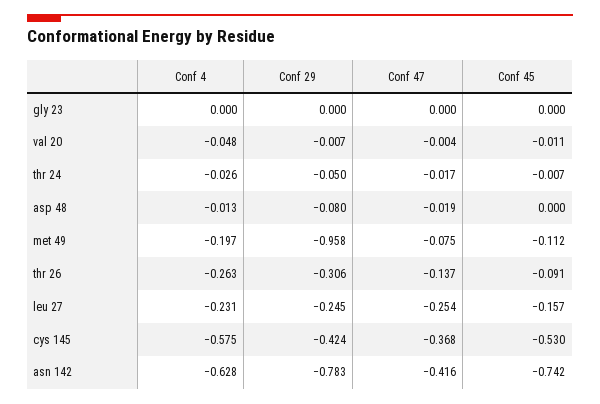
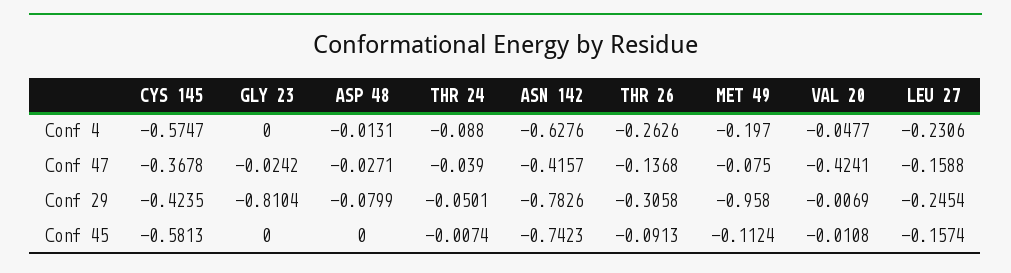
Conf 29, gly 23: 0 -> -0.8104
Conf 47, gly 23: 0 -> -0.0242
Conf 47, val 20: -0.004 -> -0.4241
Conf 4, thr 24: -0.026 -> -0.088
Conf 47, thr 24: -0.017 -> -0.039
Conf 47, asp 48: -0.019 -> -0.0271
Conf 47, leu 27: -0.254 -> -0.1588
Conf 45, cys 145: -0.53 -> -0.5813

